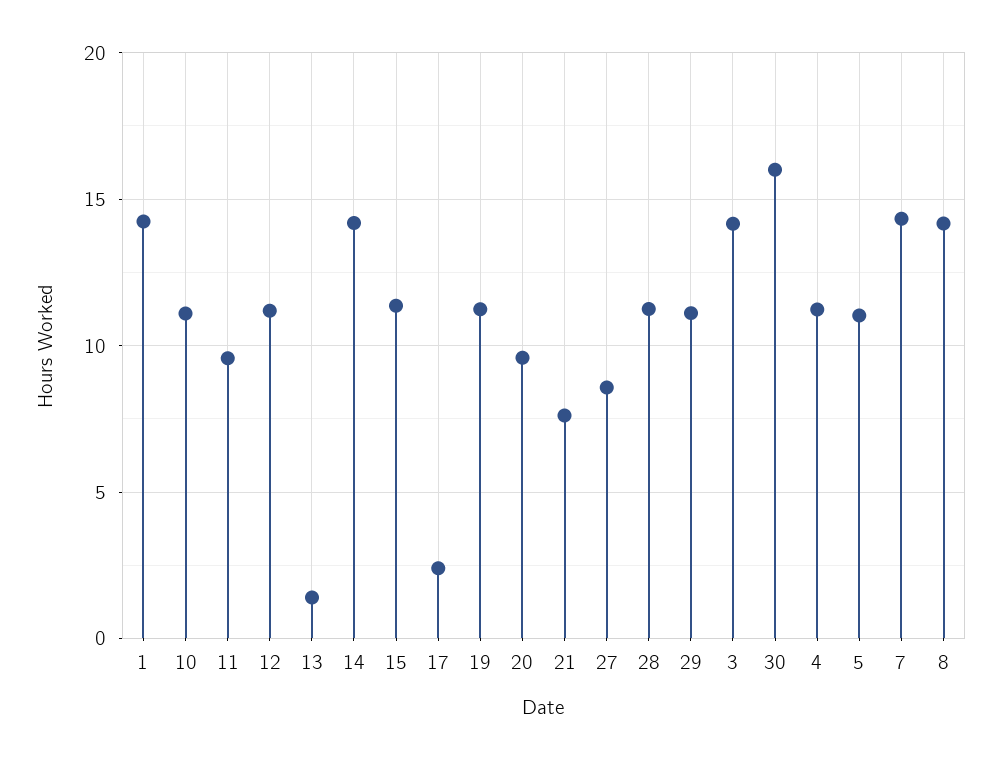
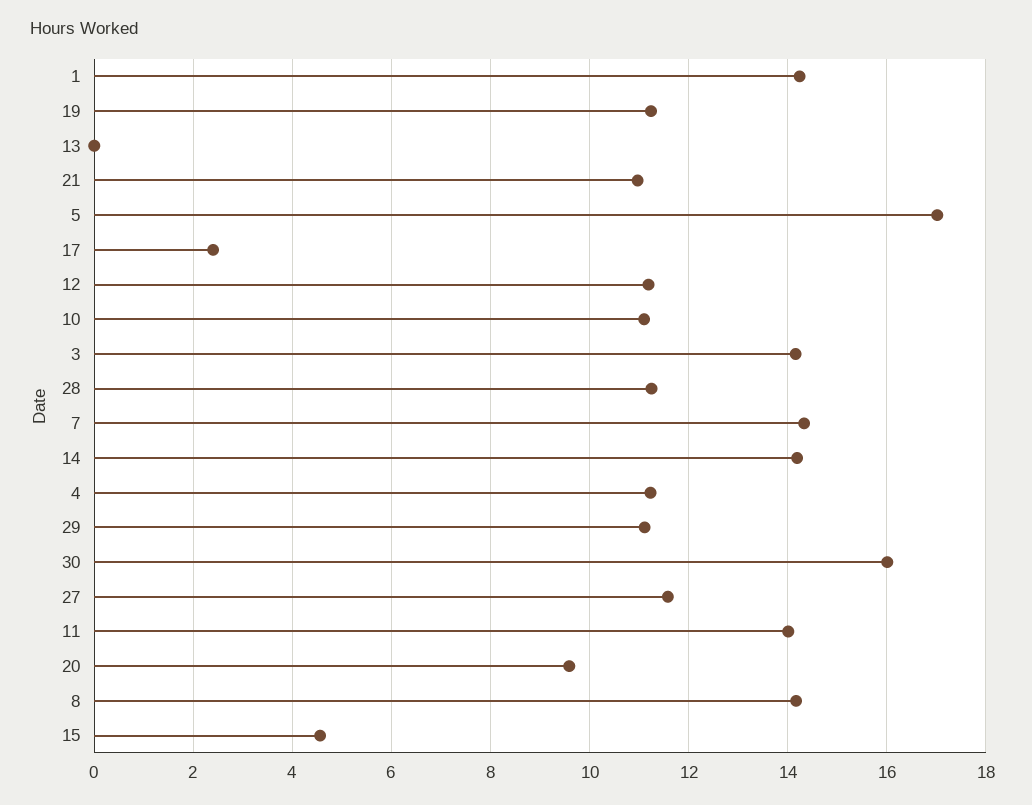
11: 9.5 -> 14
13: 1.5 -> 0
15: 11.5 -> 4.6
21: 7.5 -> 11
27: 8.5 -> 11.6
5: 11 -> 17

